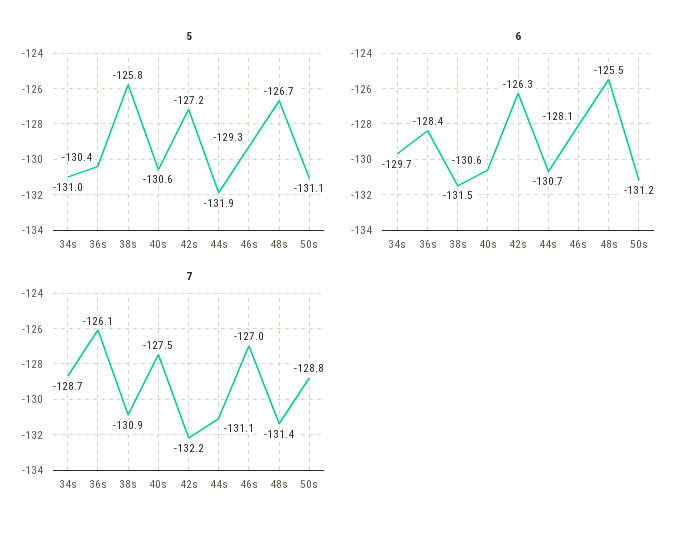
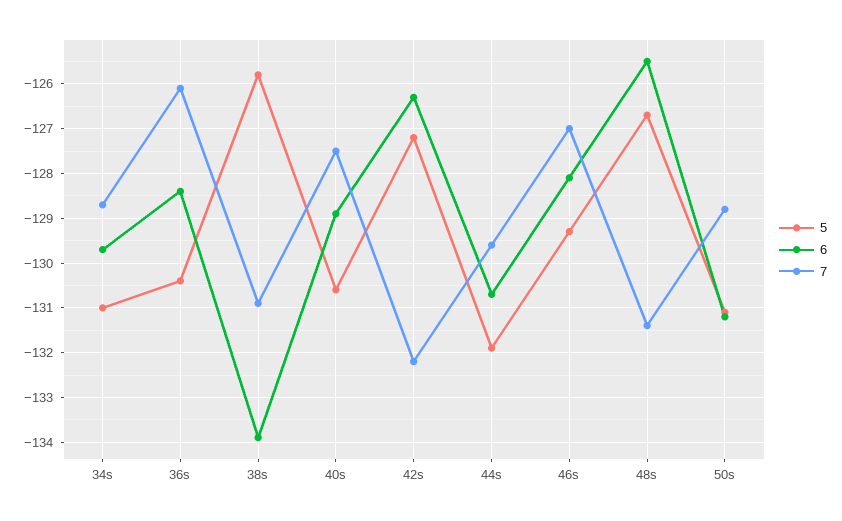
6, 38s: -131.5 -> -134
6, 40s: -130.6 -> -129
7, 44s: -131.1 -> -129.5

